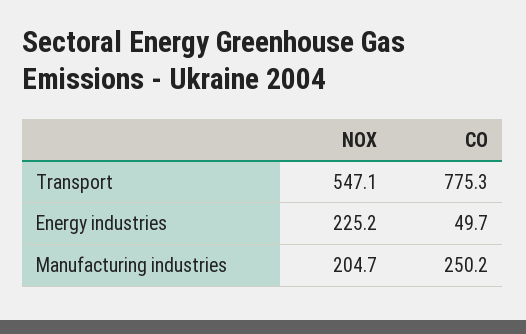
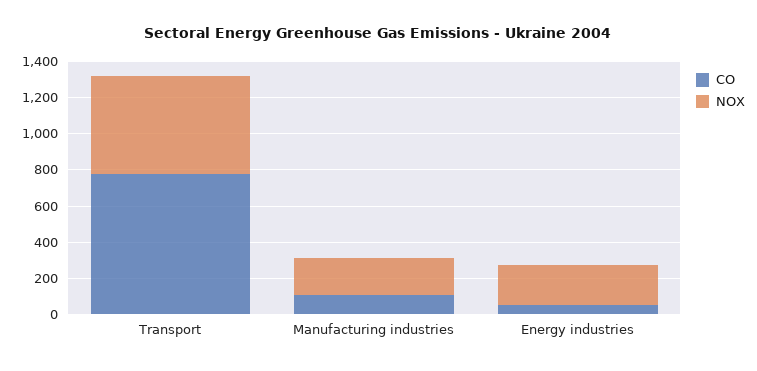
CO, Manufacturing industries: 250.2 -> 100

